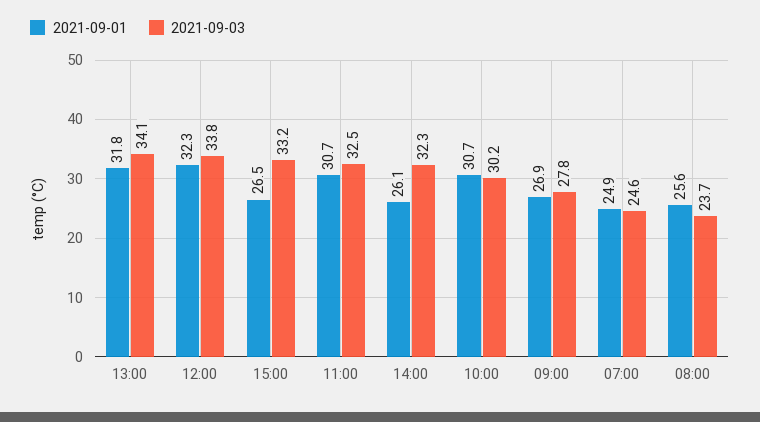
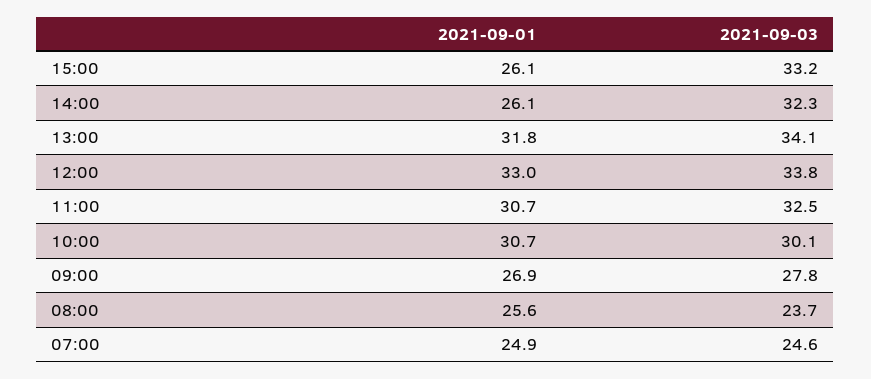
2021-09-01, 12:00: 32.3 -> 33
2021-09-01, 15:00: 26.5 -> 26.1
2021-09-03, 10:00: 30.2 -> 30.1

